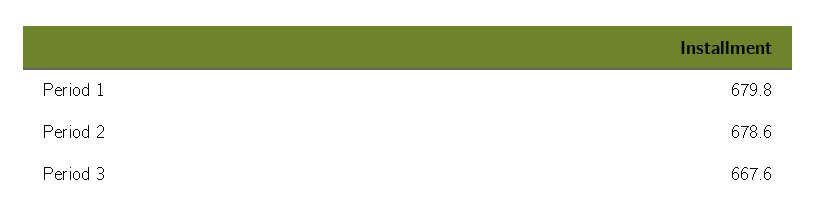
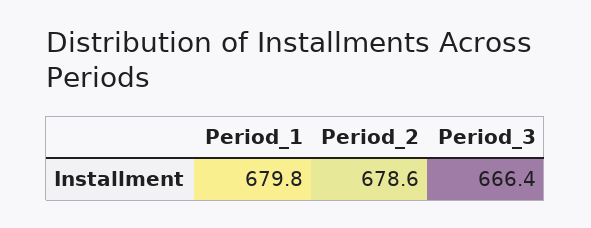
Period 3: 667.6 -> 666.4

